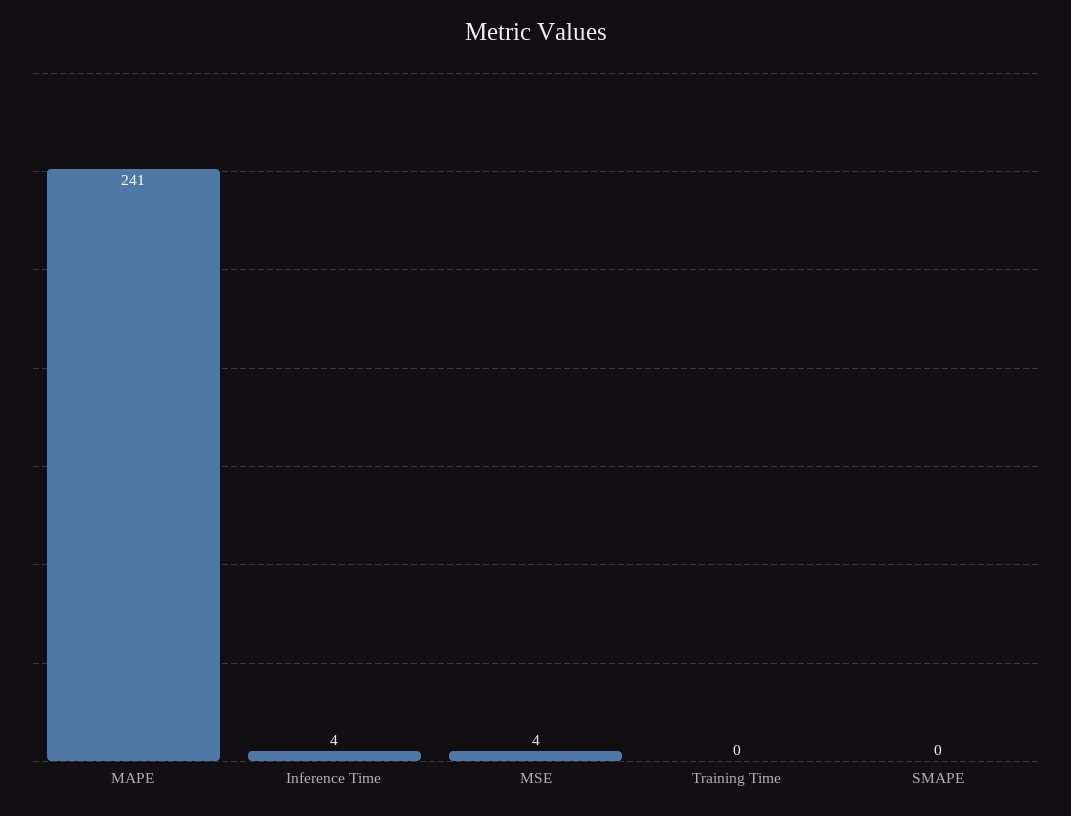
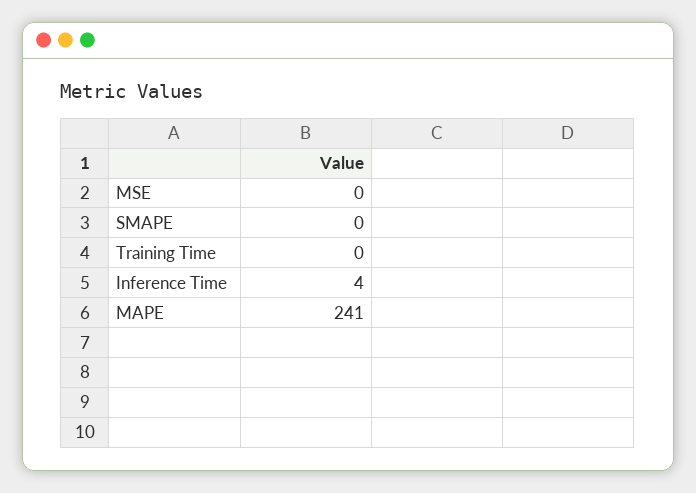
MSE: 4 -> 0

